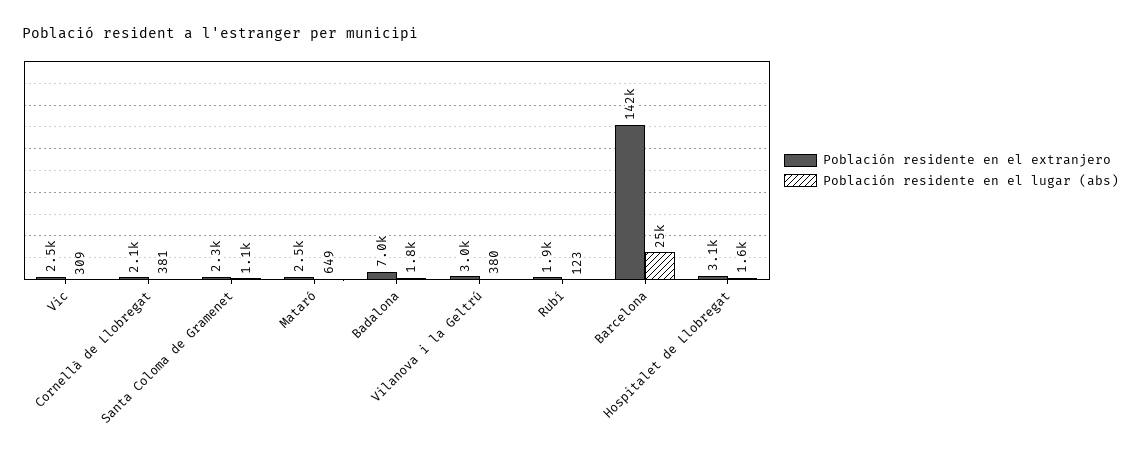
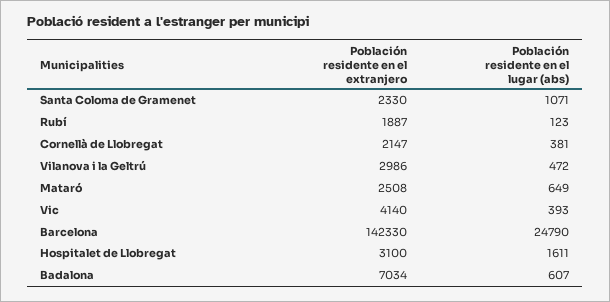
Población residente en el extranjero, Vic: 2500 -> 4140
Población residente en el lugar (abs), Vic: 309 -> 393
Población residente en el lugar (abs), Badalona: 1800 -> 607
Población residente en el lugar (abs), Vilanova i la Geltrú: 380 -> 472

